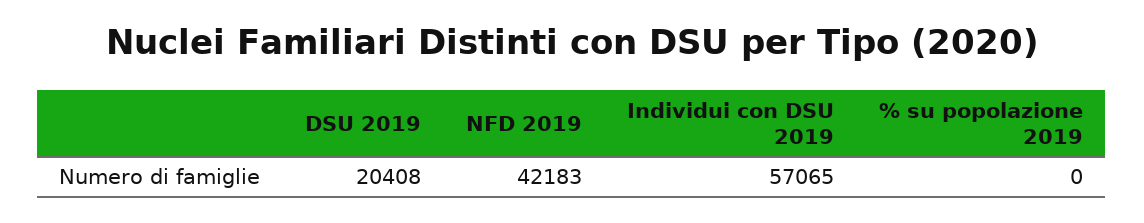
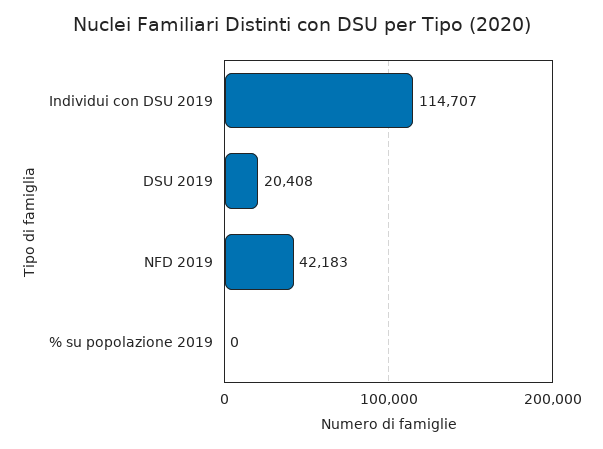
Individui con DSU 2019: 57065 -> 114707

